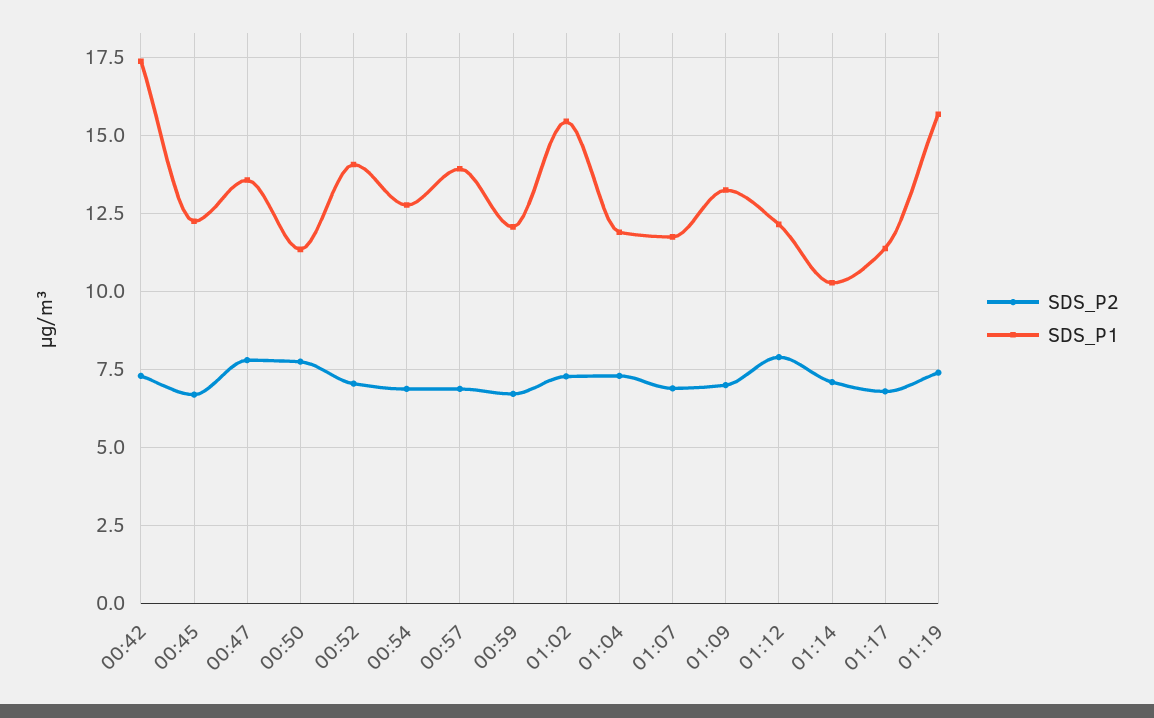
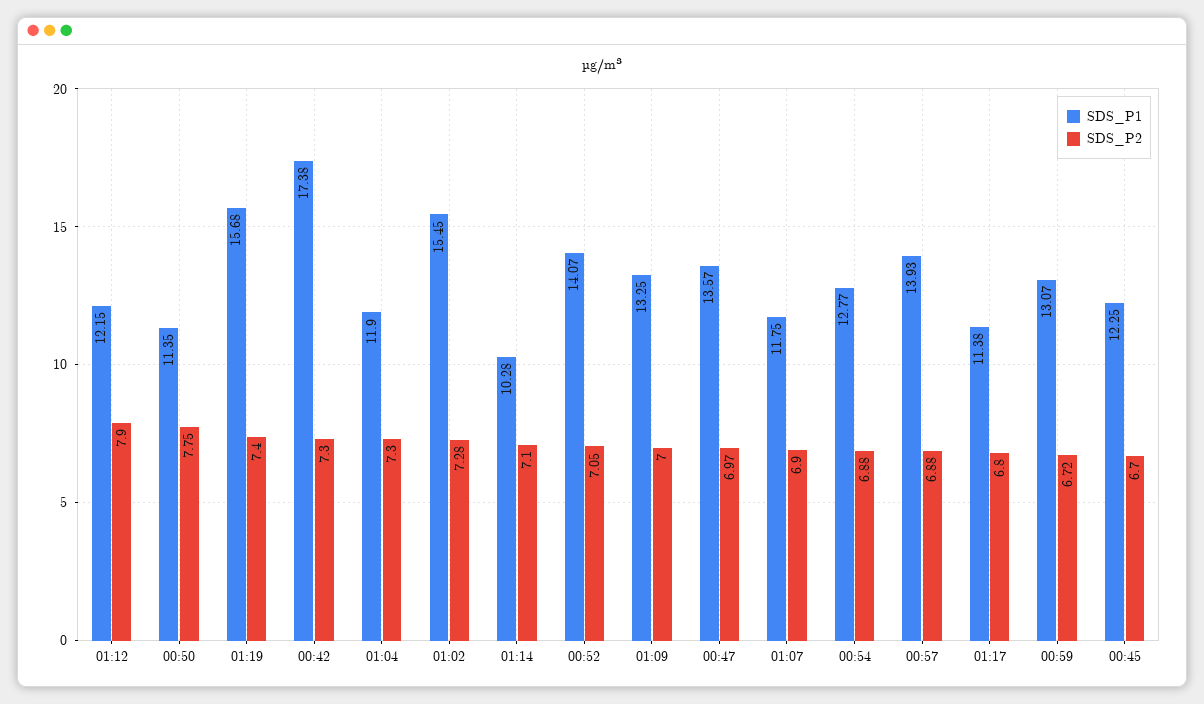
SDS_P2, 00:47: 7.75 -> 6.97
SDS_P1, 00:59: 12 -> 13.07

